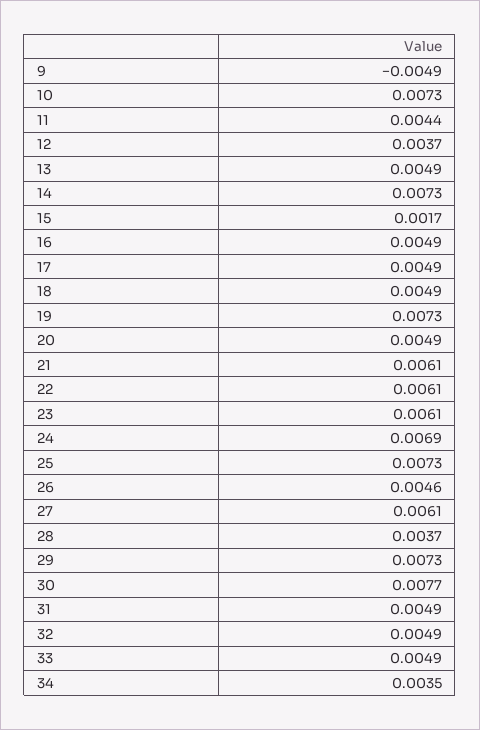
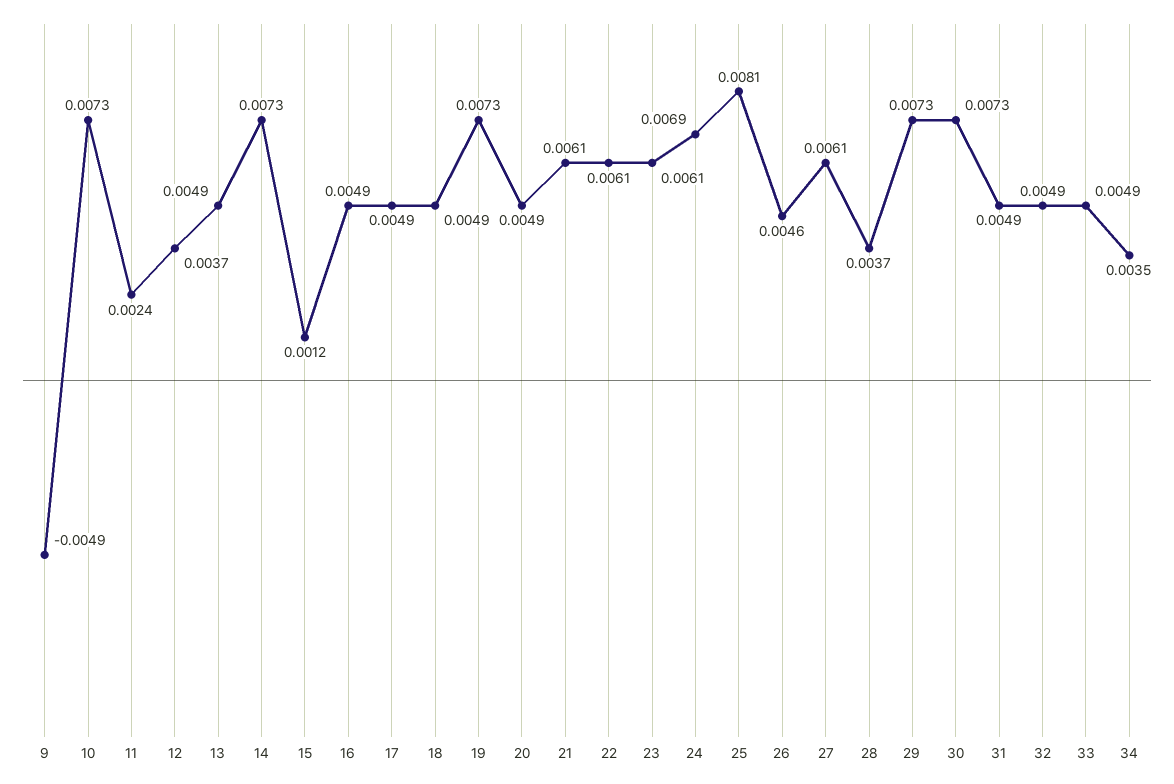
11: 0.0044 -> 0.0024
15: 0.0017 -> 0.0012
25: 0.0073 -> 0.0081
30: 0.0077 -> 0.0073

